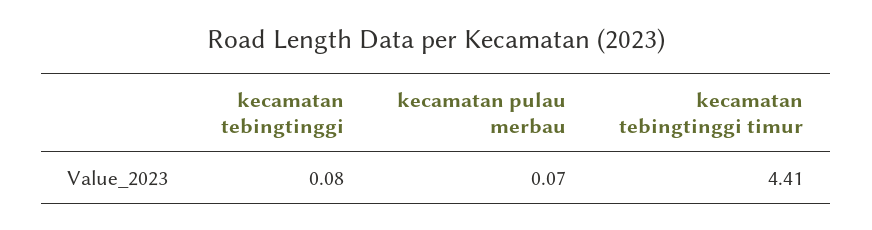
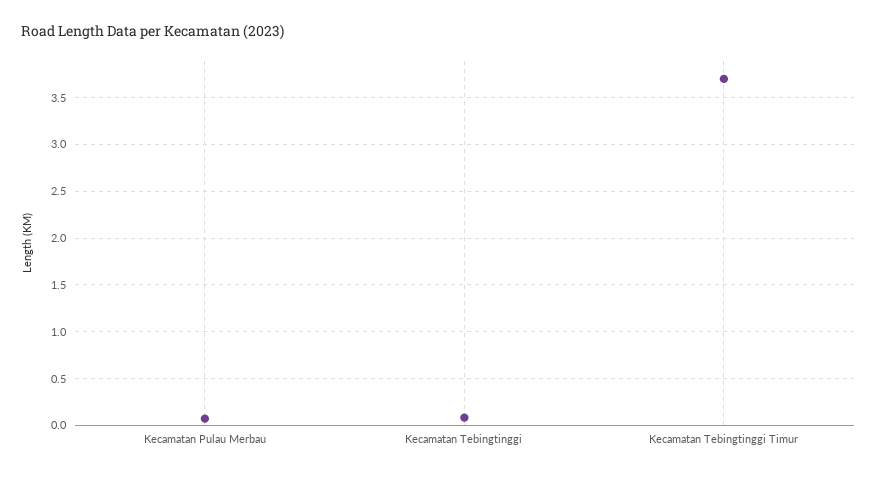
kecamatan tebingtinggi timur: 4.41 -> 3.7

